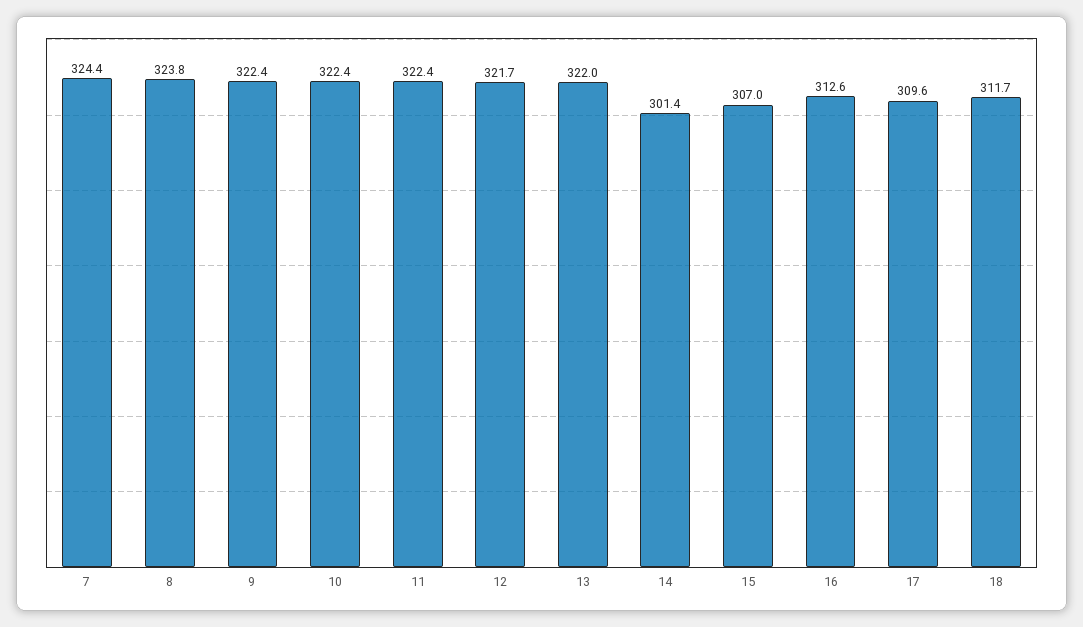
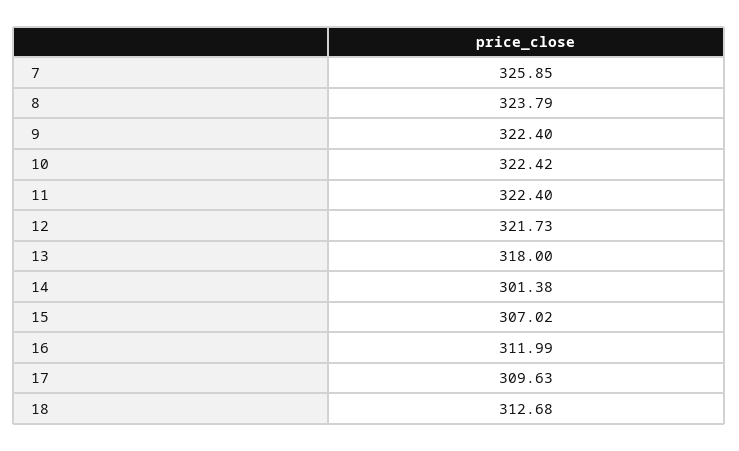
7: 324.4 -> 325.85
13: 322 -> 318
16: 312.6 -> 311.99
18: 311.7 -> 312.68

